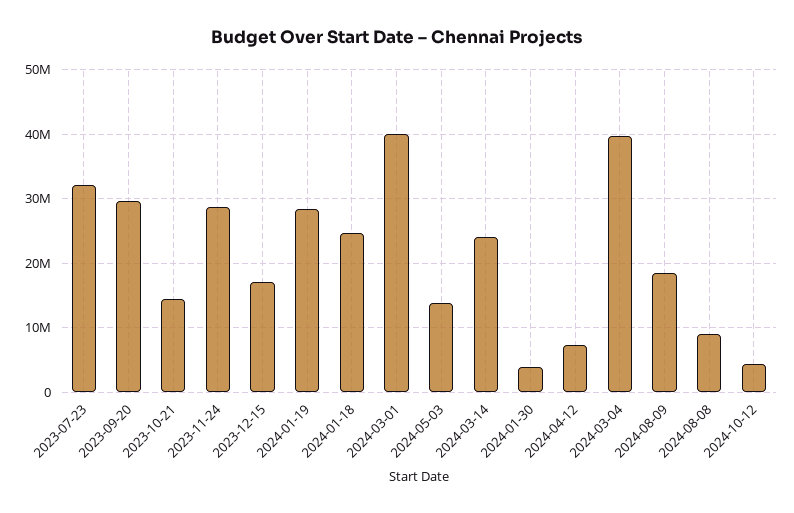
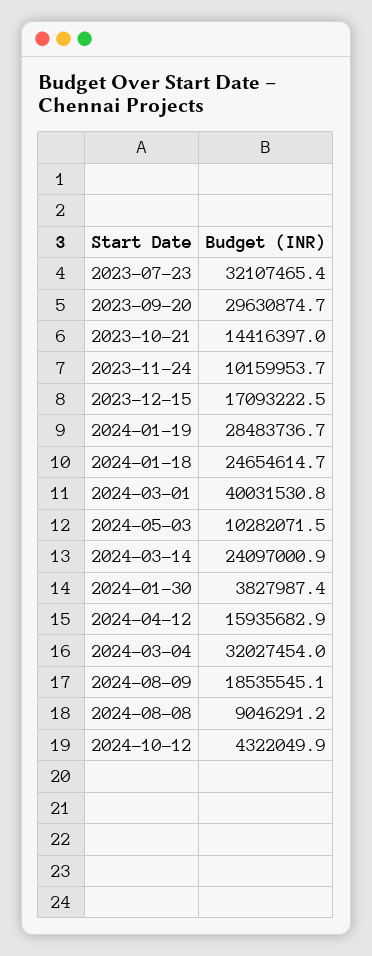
2023-11-24: 29000000 -> 10159953.7
2024-05-03: 14000000 -> 10282071.5
2024-04-12: 7000000 -> 15935682.9
2024-03-04: 40000000 -> 32027454

